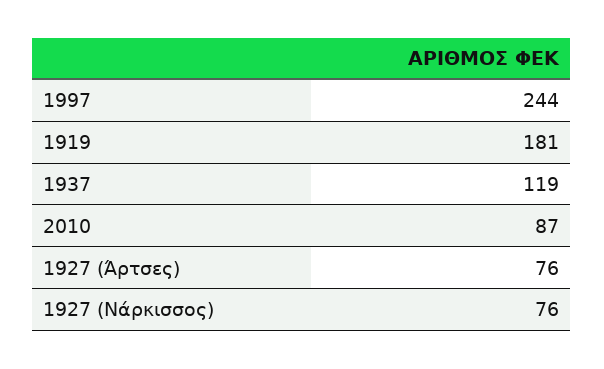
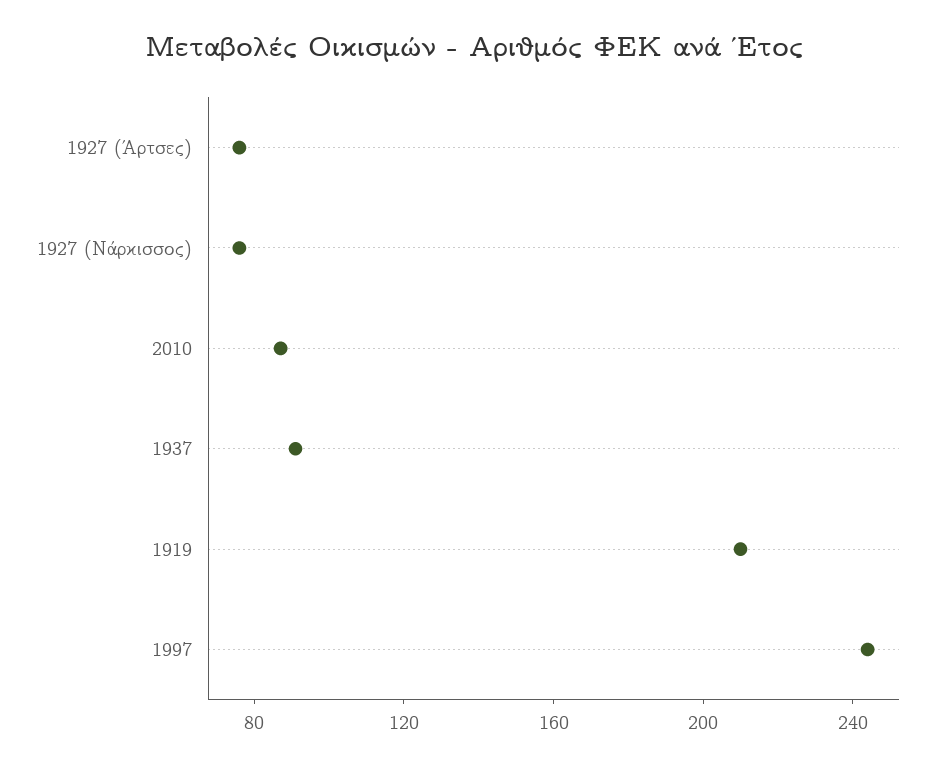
1919: 181 -> 210
1937: 119 -> 90

